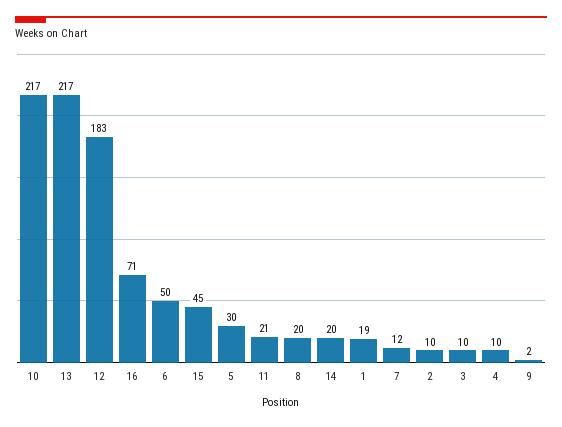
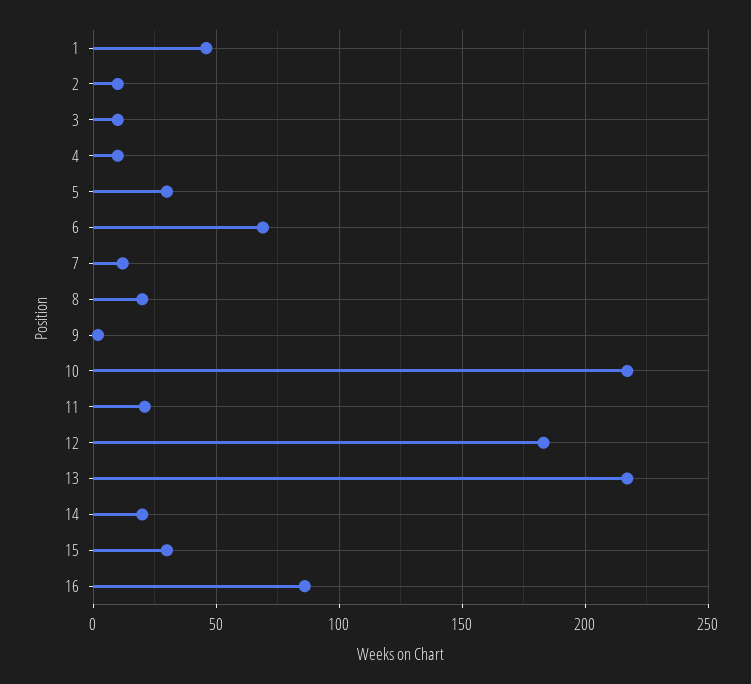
16: 71 -> 85
6: 50 -> 70
15: 45 -> 30
1: 19 -> 45

